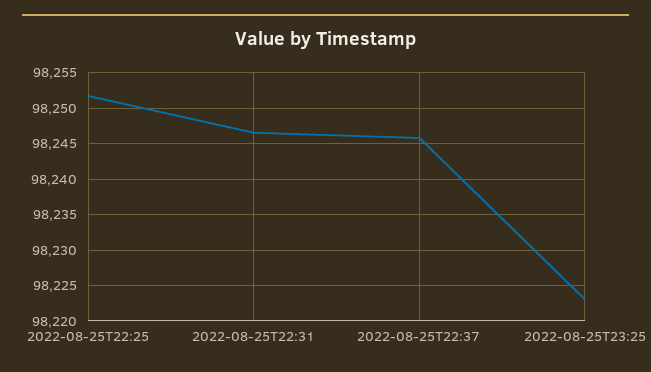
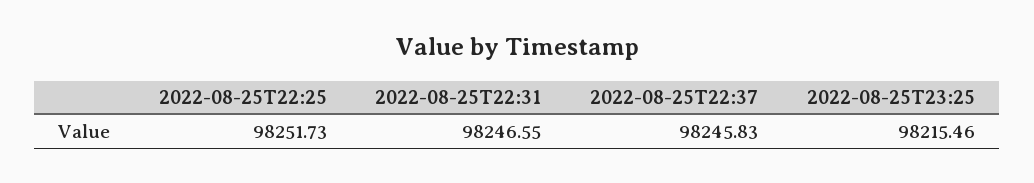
2022-08-25T23:25: 98223 -> 98215.46

